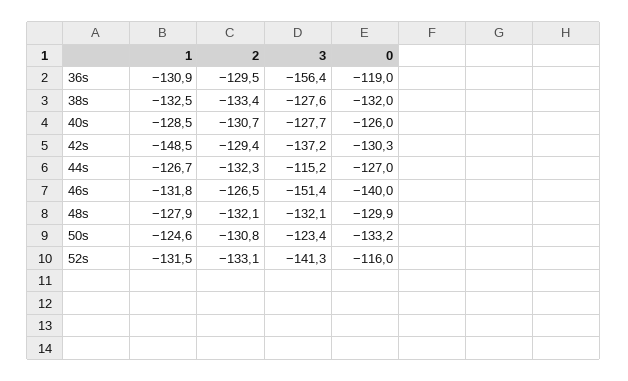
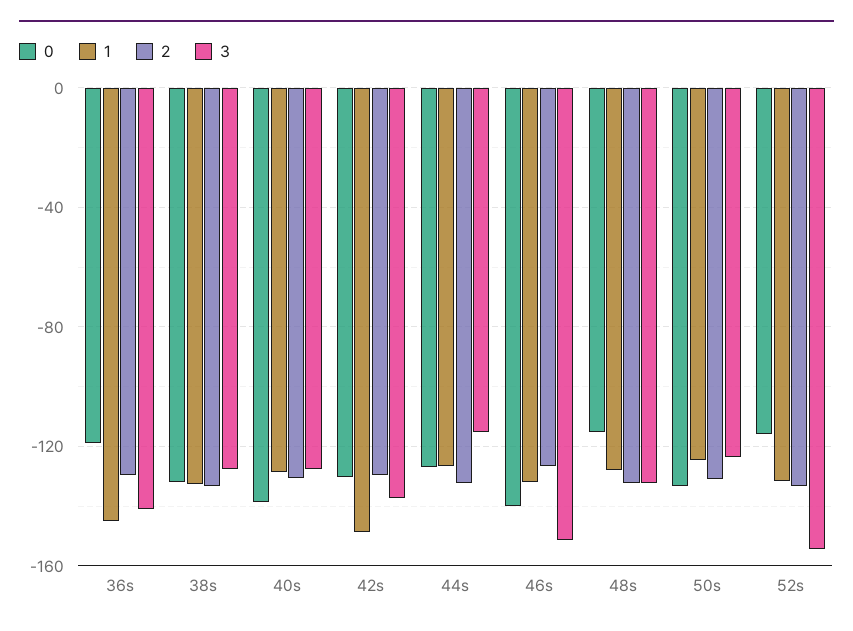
1, 36s: -130.9 -> -145
3, 36s: -156.4 -> -140
0, 40s: -126 -> -140
0, 48s: -129.9 -> -115
3, 52s: -141.3 -> -155

